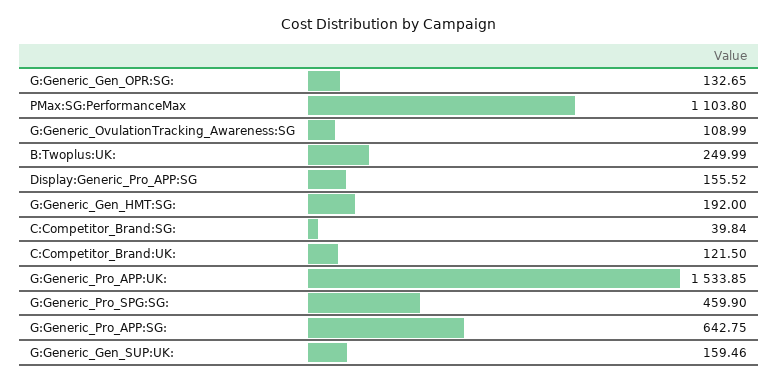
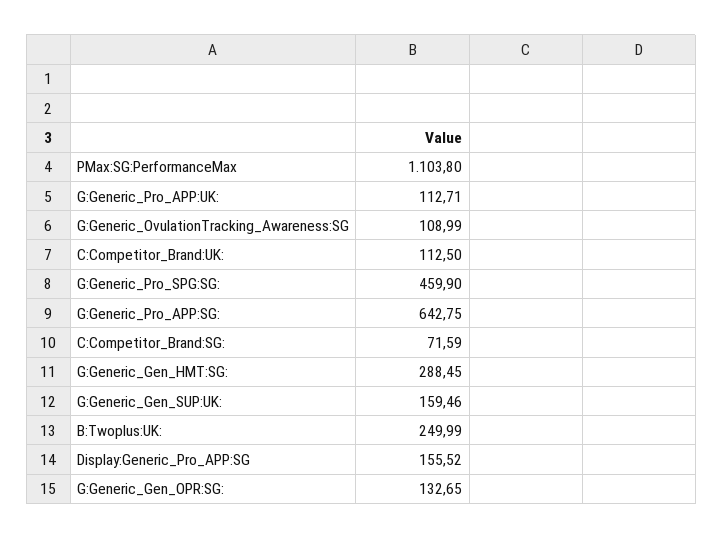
G:Generic_Gen_HMT:SG:: 192 -> 288.45
C:Competitor_Brand:SG:: 39.84 -> 71.59
C:Competitor_Brand:UK:: 121.5 -> 112.5
G:Generic_Pro_APP:UK:: 1533.85 -> 112.71

